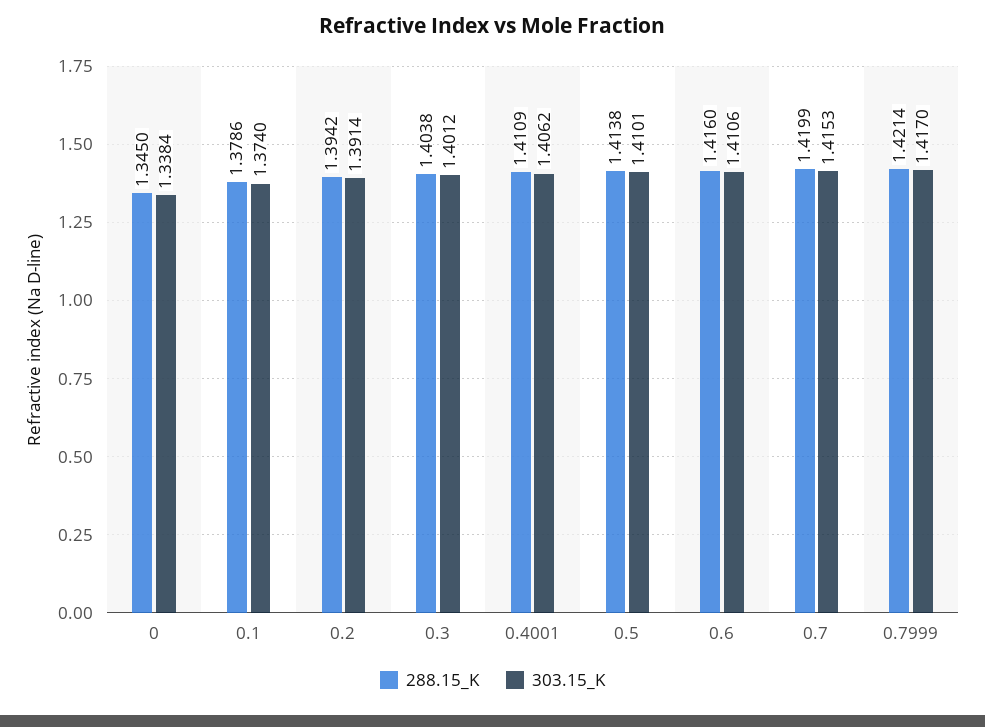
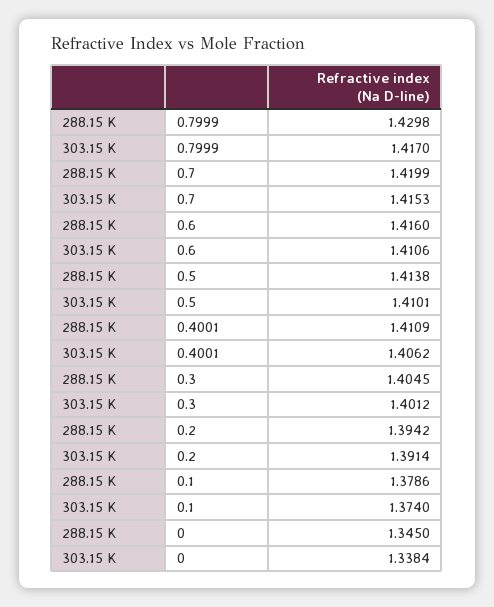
288.15_K, 0.3: 1.4038 -> 1.4045
288.15_K, 0.7999: 1.4214 -> 1.4298

